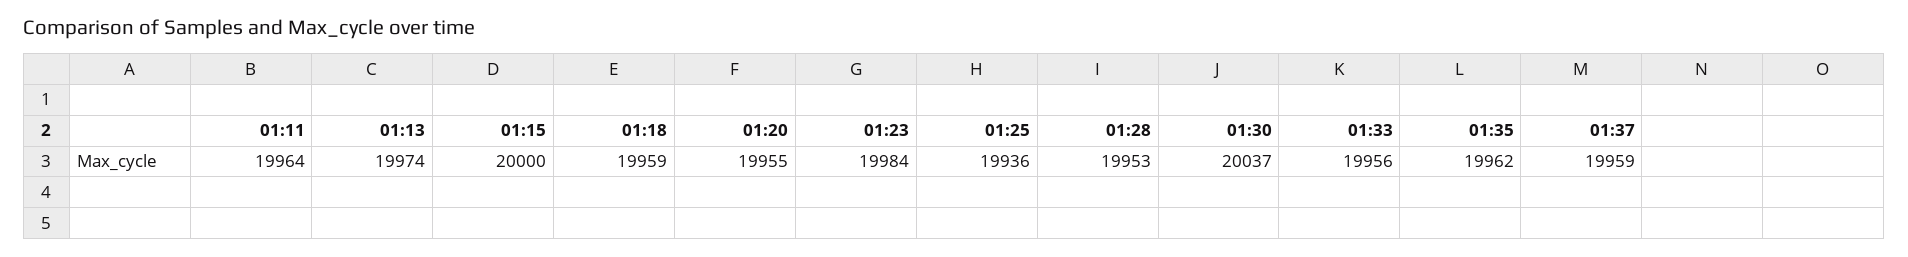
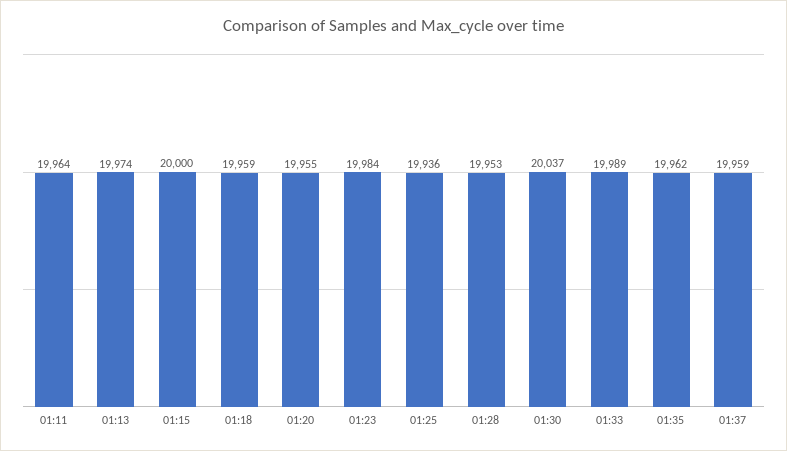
01:33: 19956 -> 19989

